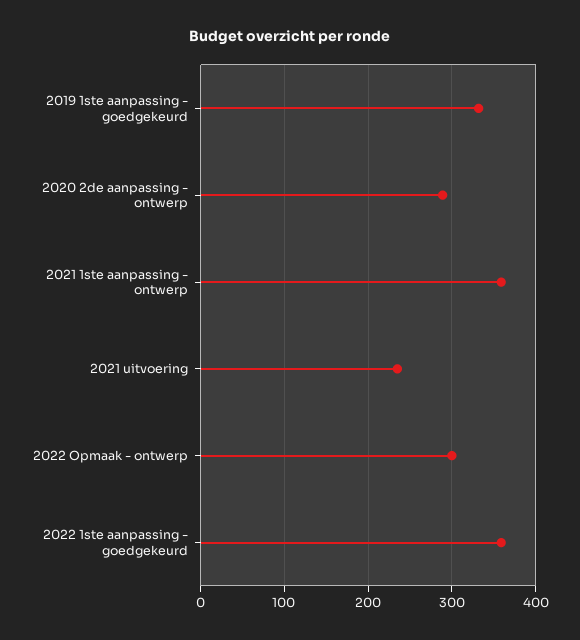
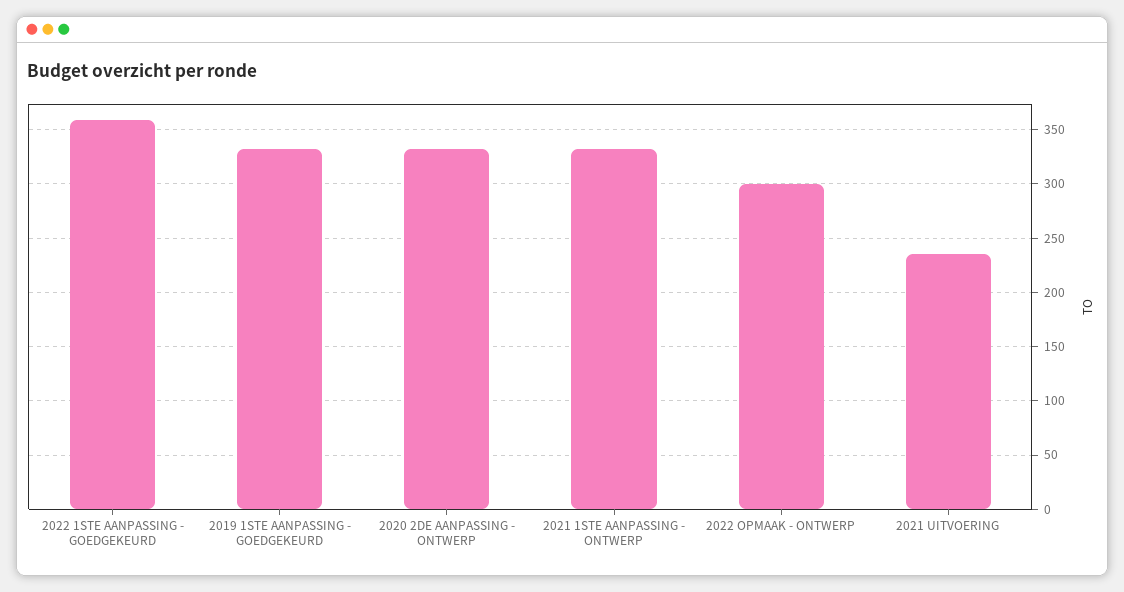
2020 2de aanpassing - ontwerp: 290 -> 330
2021 1ste aanpassing - ontwerp: 360 -> 330

